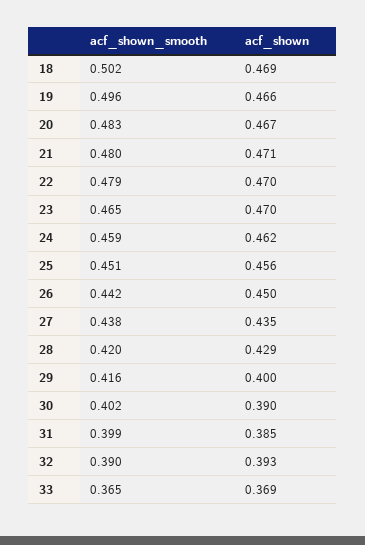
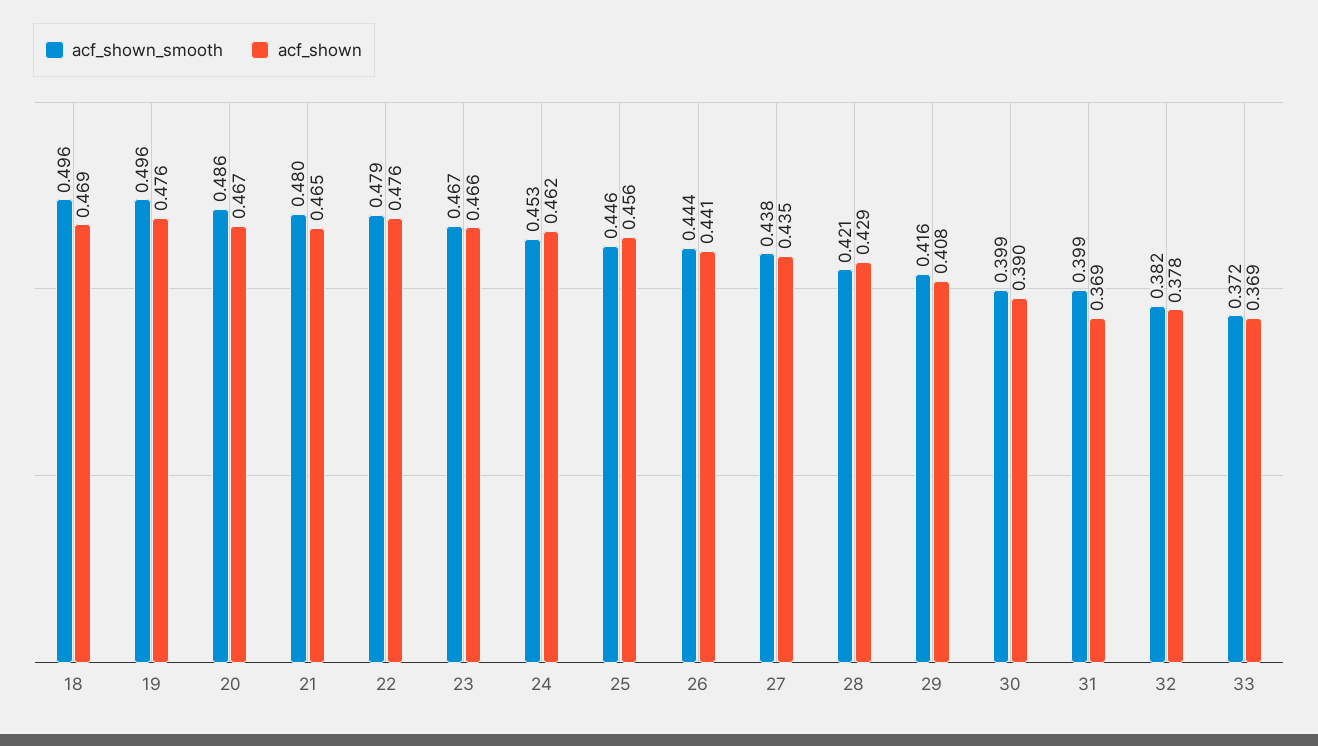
acf_shown_smooth, 18: 0.502 -> 0.496
acf_shown, 19: 0.466 -> 0.476
acf_shown_smooth, 20: 0.483 -> 0.486
acf_shown, 21: 0.471 -> 0.465
acf_shown, 22: 0.47 -> 0.476
acf_shown_smooth, 23: 0.465 -> 0.467
acf_shown, 23: 0.47 -> 0.466
acf_shown_smooth, 24: 0.459 -> 0.453
acf_shown_smooth, 25: 0.451 -> 0.446
acf_shown_smooth, 26: 0.442 -> 0.444
acf_shown, 26: 0.45 -> 0.441
acf_shown_smooth, 28: 0.42 -> 0.421
acf_shown, 29: 0.4 -> 0.408
acf_shown_smooth, 30: 0.402 -> 0.399
acf_shown, 31: 0.385 -> 0.369
acf_shown_smooth, 32: 0.39 -> 0.382
acf_shown, 32: 0.393 -> 0.378
acf_shown_smooth, 33: 0.365 -> 0.372

